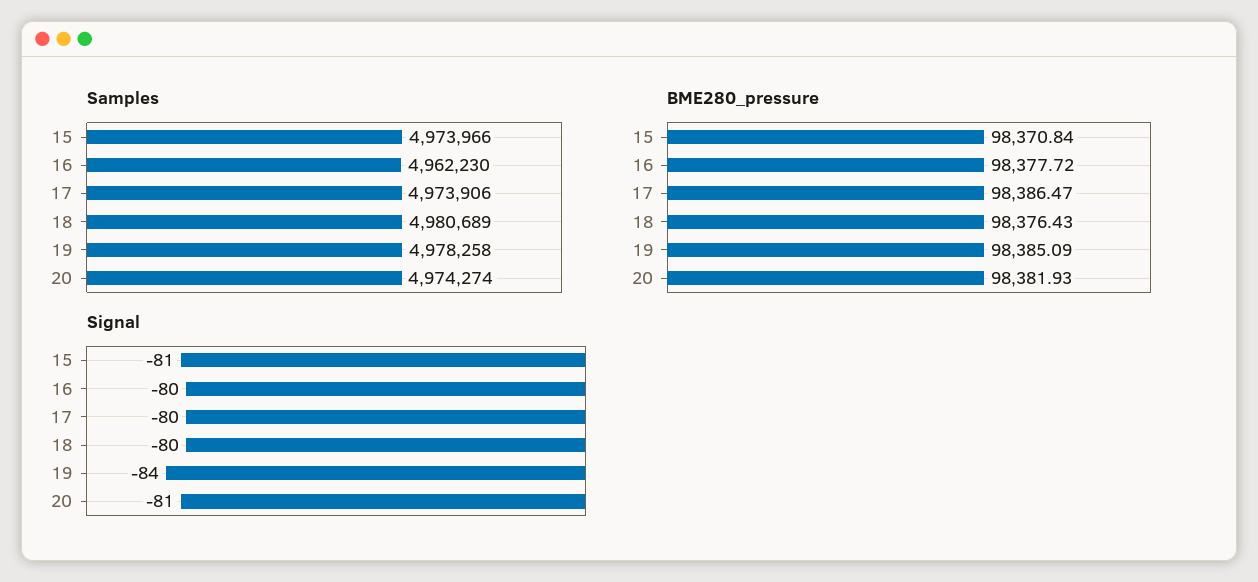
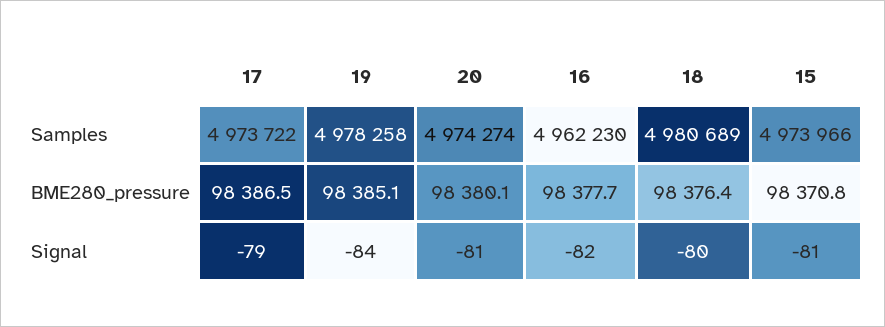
Samples, 17: 4973906 -> 4973722
BME280_pressure, 20: 98381.93 -> 98380.1
Signal, 16: -80 -> -82
Signal, 17: -80 -> -79

